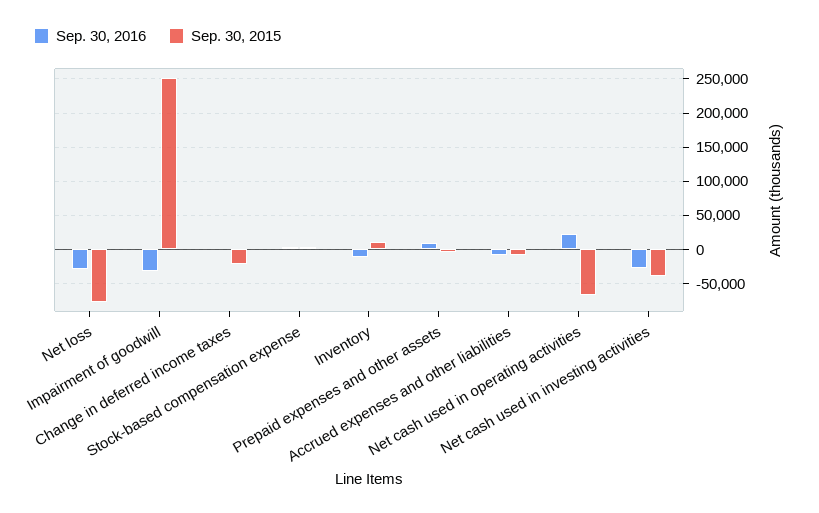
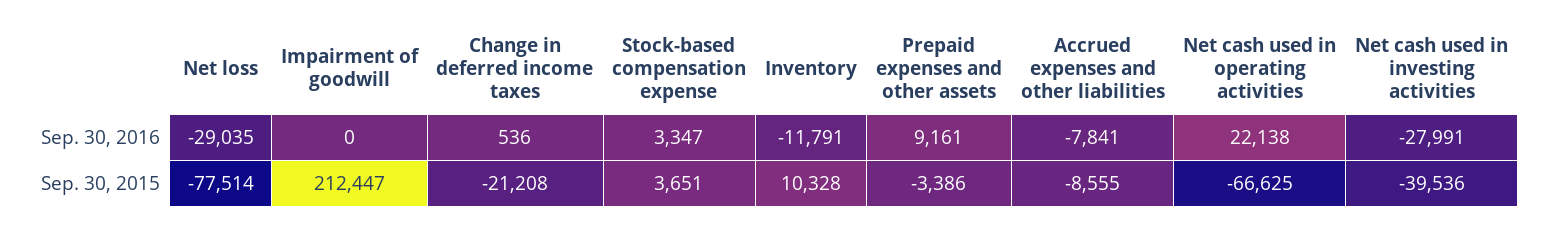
Sep. 30, 2016, Impairment of goodwill: -30000 -> 0
Sep. 30, 2015, Impairment of goodwill: 250000 -> 212447

